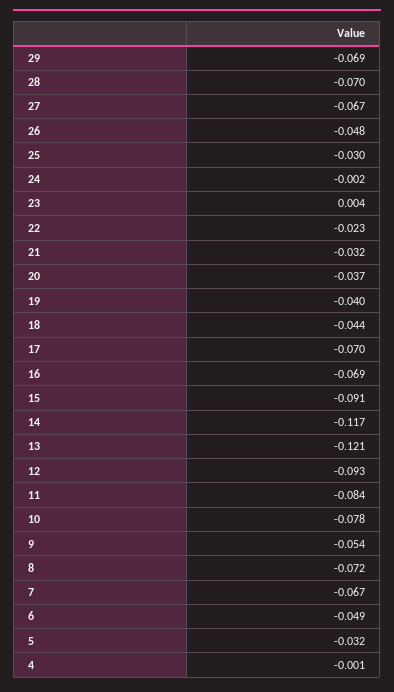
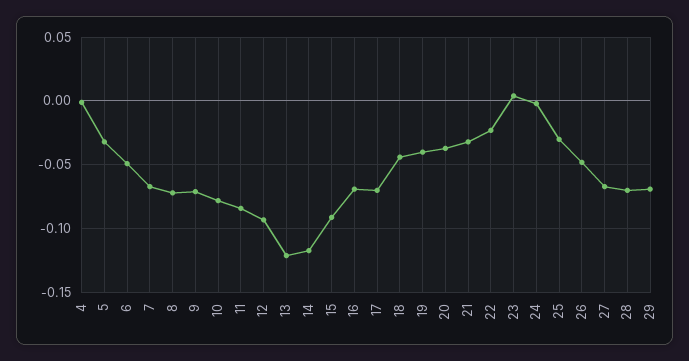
9: -0.054 -> -0.07

